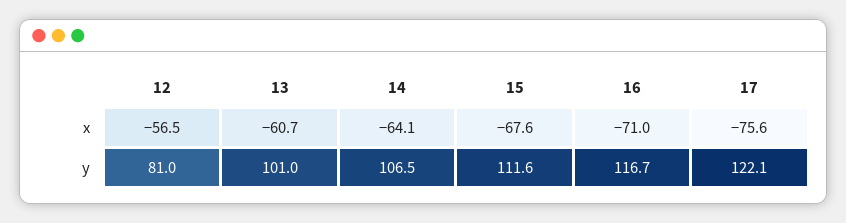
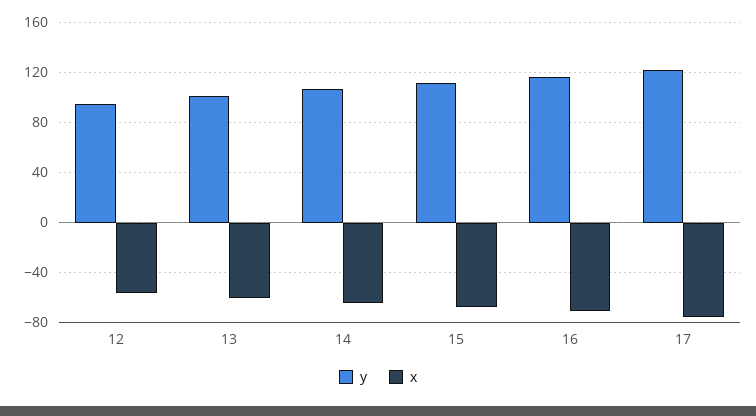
y, 12: 81 -> 95

